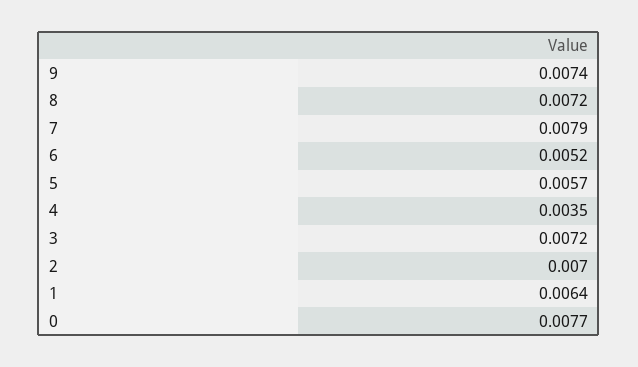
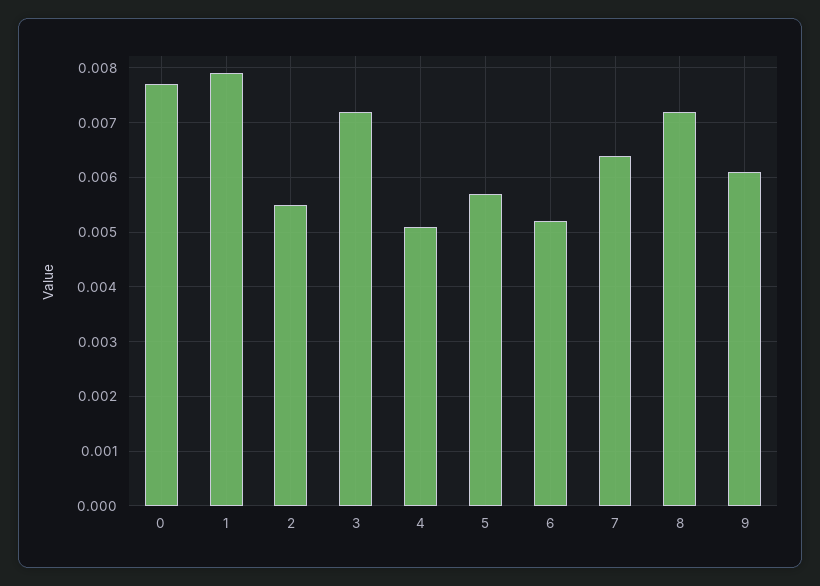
9: 0.0074 -> 0.006
7: 0.0079 -> 0.0065
4: 0.0035 -> 0.005
2: 0.007 -> 0.0055
1: 0.0064 -> 0.008

